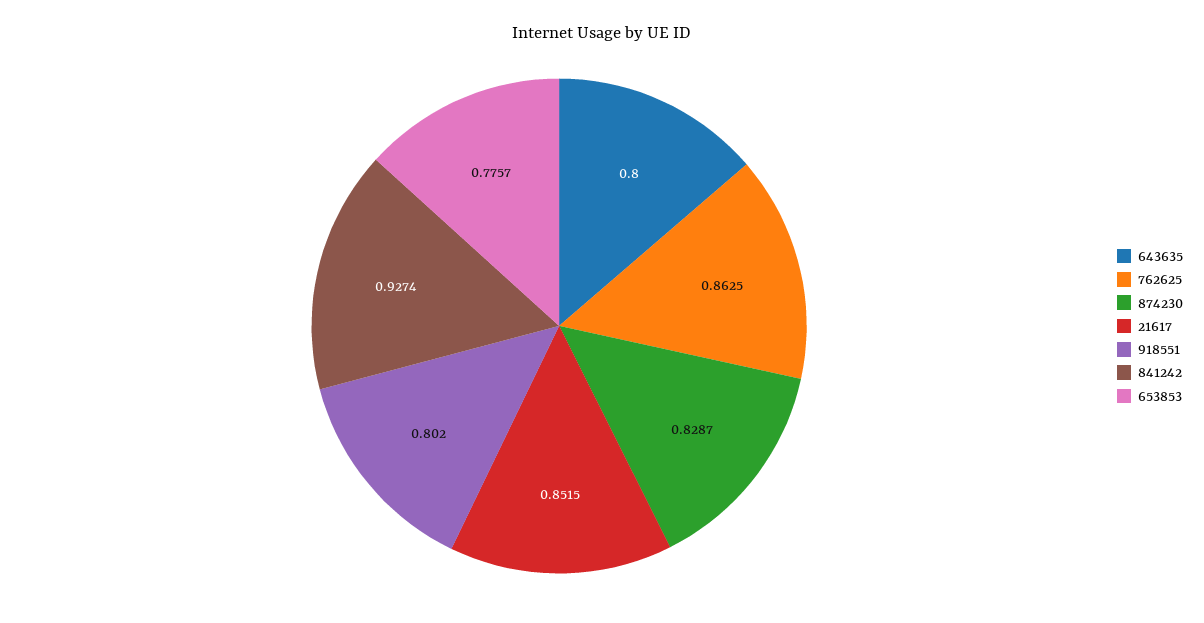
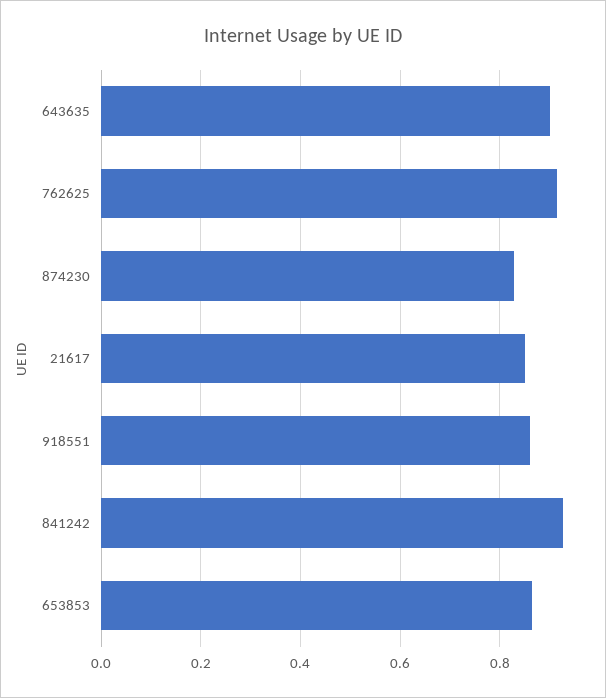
643635: 0.8 -> 0.9
762625: 0.8625 -> 0.92
918551: 0.802 -> 0.86
653853: 0.7757 -> 0.86

